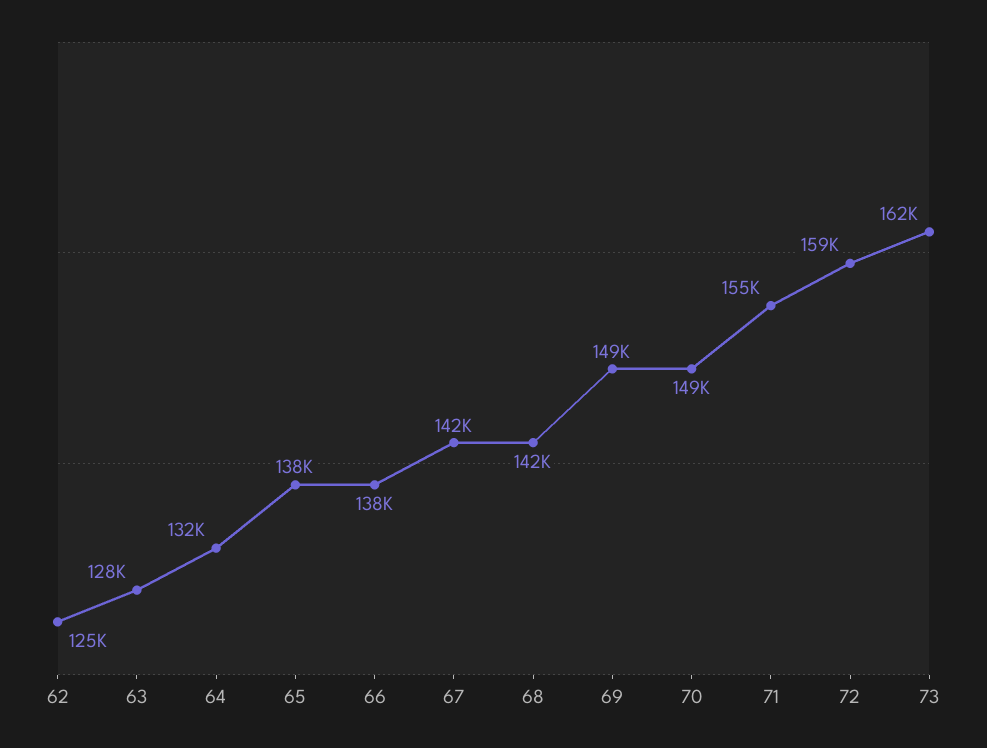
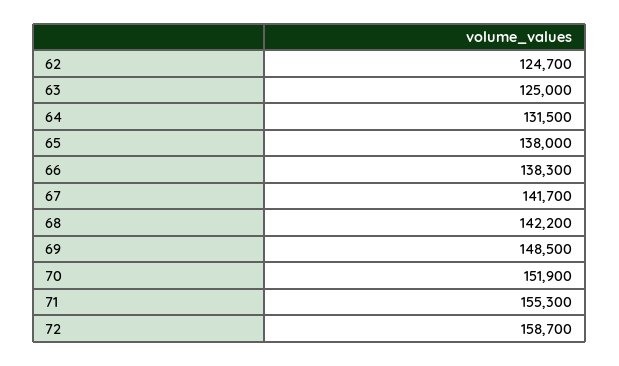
63: 128000 -> 125000
70: 149000 -> 151900
73: 162000 -> none

